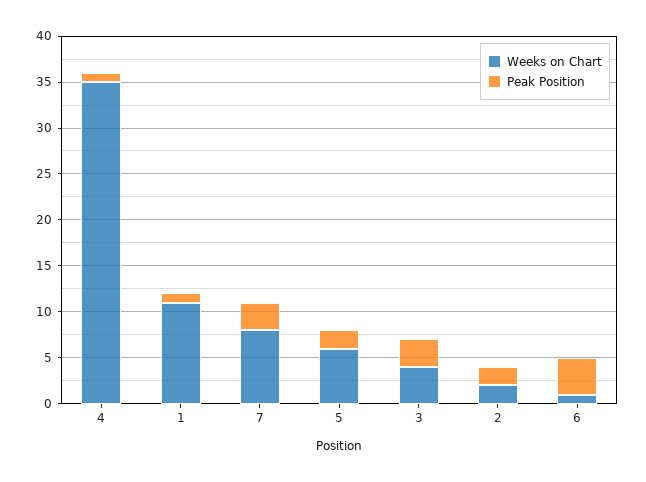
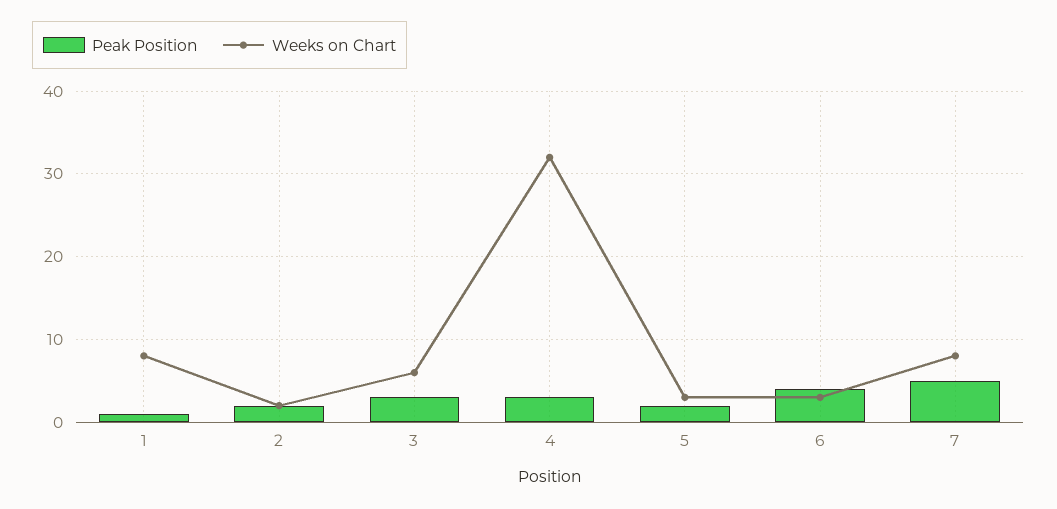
Weeks on Chart, 4: 35 -> 32
Peak Position, 4: 1 -> 3
Weeks on Chart, 1: 11 -> 8
Peak Position, 7: 3 -> 5
Weeks on Chart, 5: 6 -> 3
Weeks on Chart, 3: 4 -> 6
Weeks on Chart, 6: 1 -> 3

